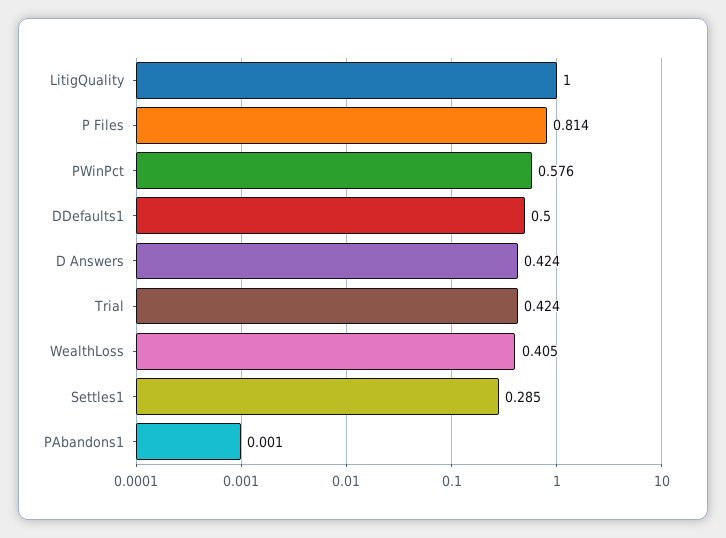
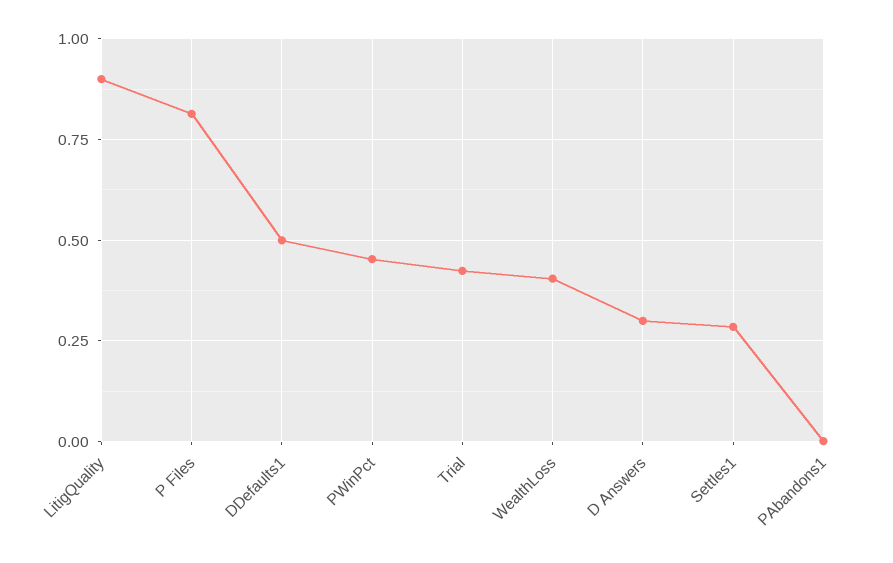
LitigQuality: 1 -> 0.9
PWinPct: 0.576 -> 0.45
D Answers: 0.424 -> 0.3

